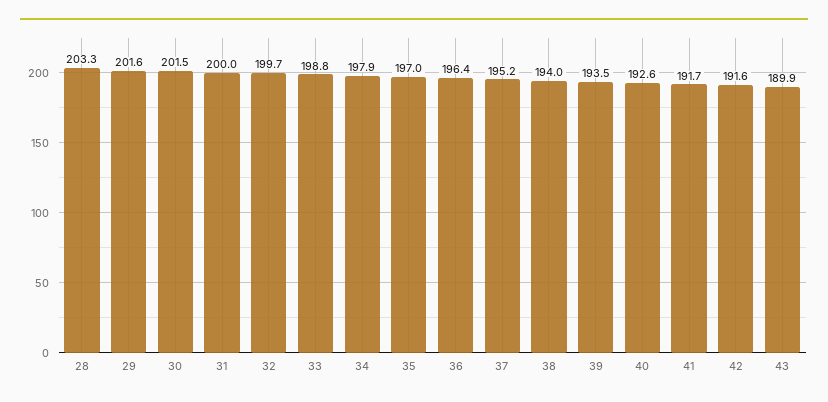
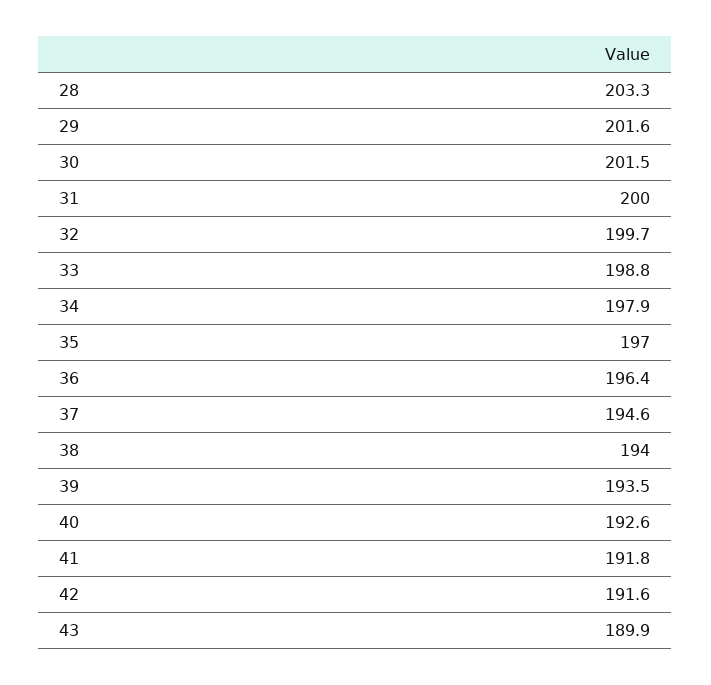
37: 195.2 -> 194.6
41: 191.7 -> 191.8

